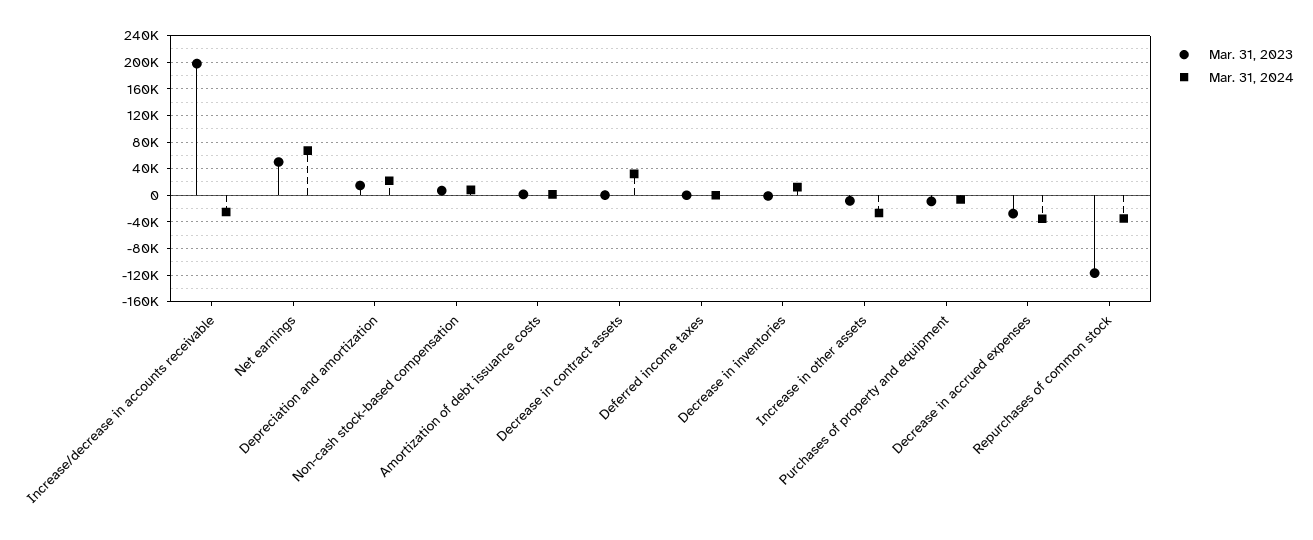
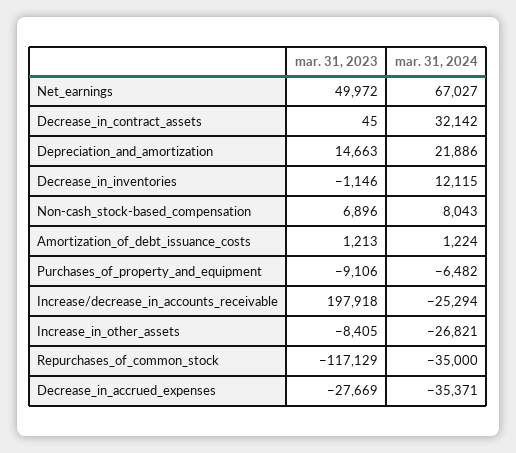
Mar. 31, 2023, Deferred income taxes: 0 -> none
Mar. 31, 2024, Deferred income taxes: 0 -> none

